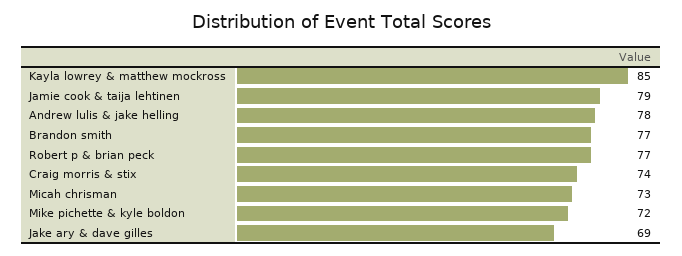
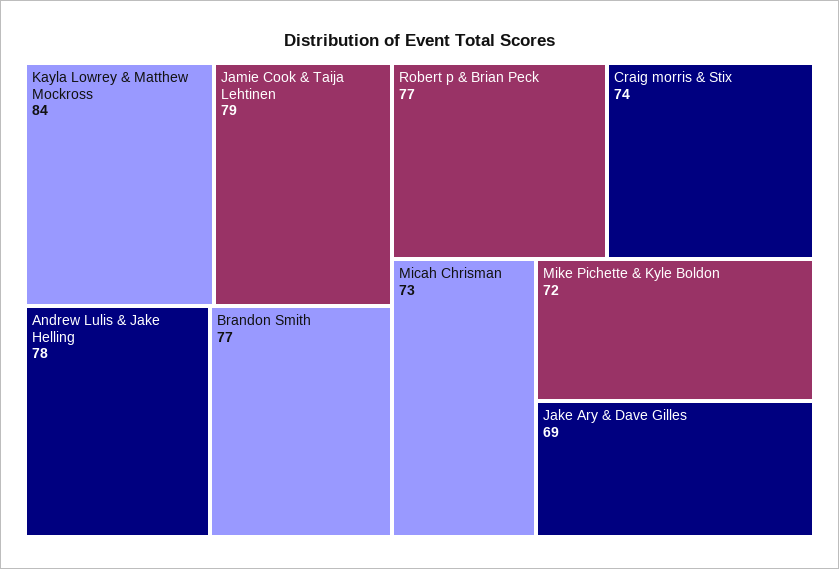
Kayla lowrey & matthew mockross: 85 -> 84

